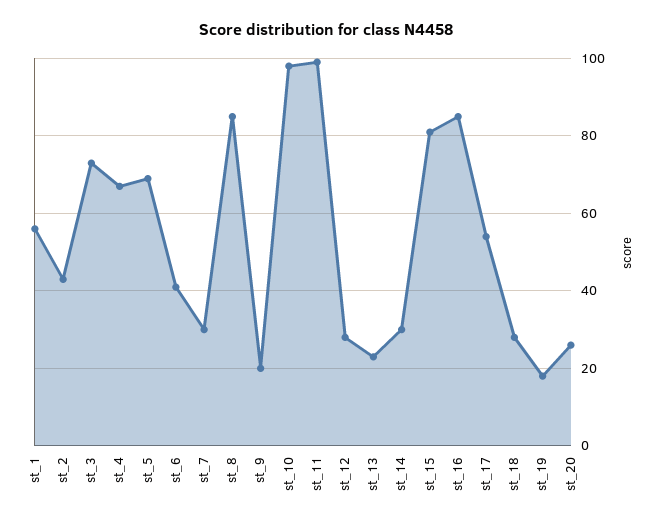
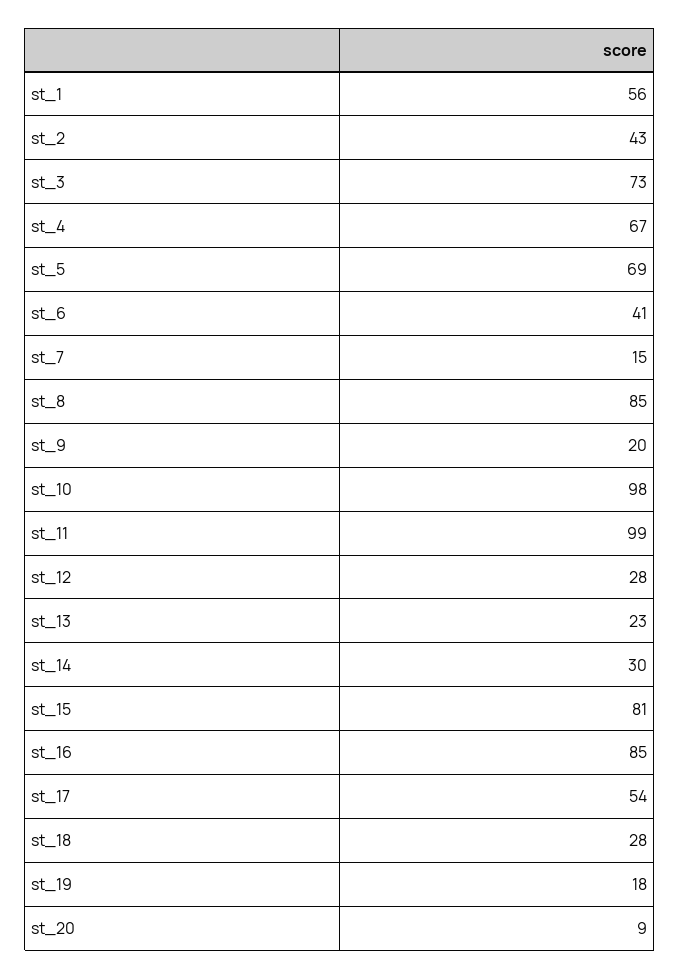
st_7: 30 -> 15
st_20: 25 -> 9

